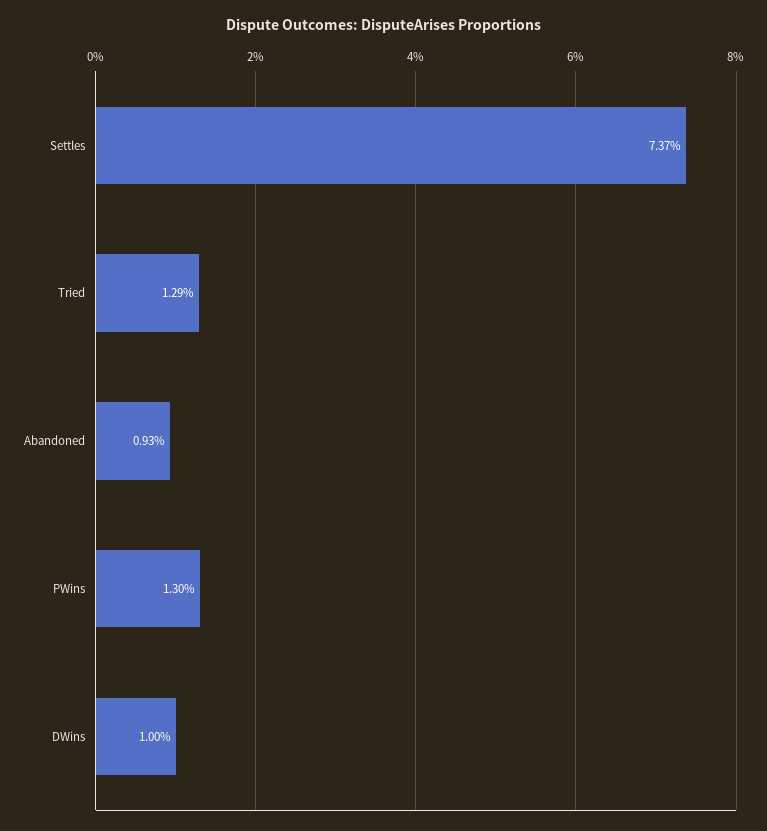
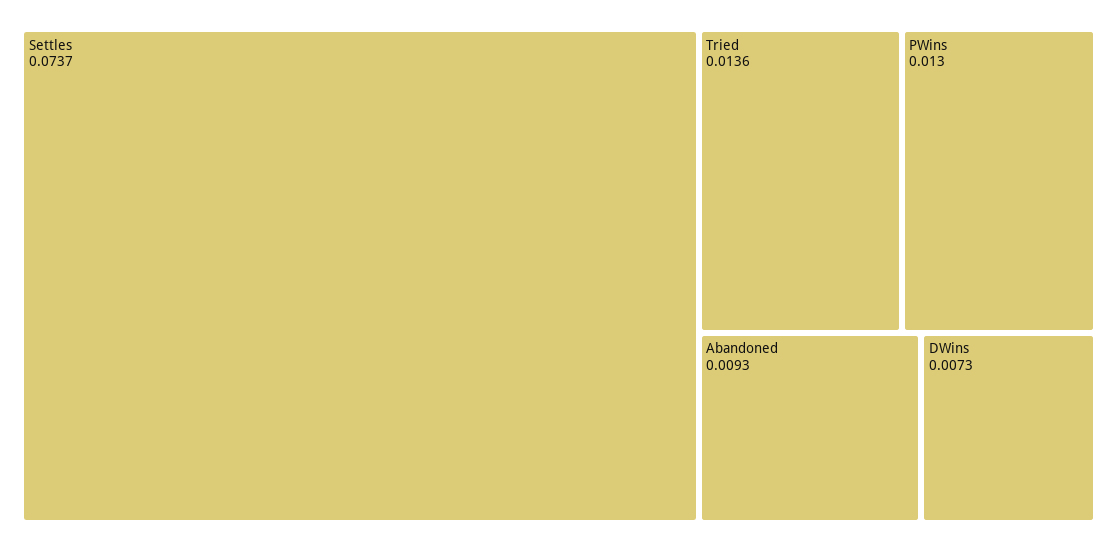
Tried: 0.0129 -> 0.0136
DWins: 0.01 -> 0.0073

